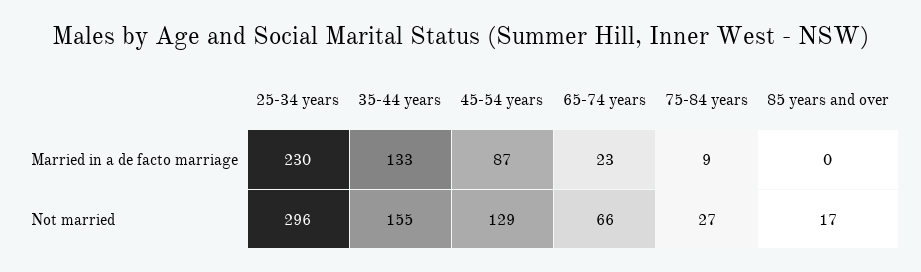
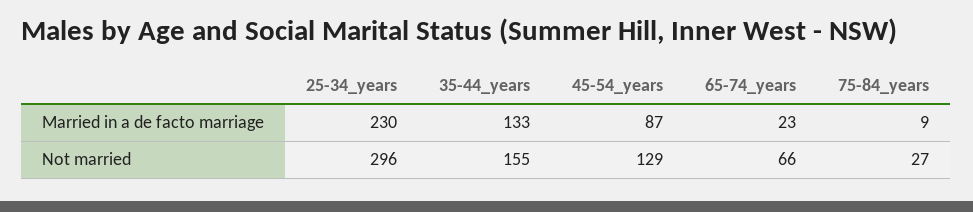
85 years and over, Married in a de facto marriage: 0 -> none
85 years and over, Not married: 17 -> none

